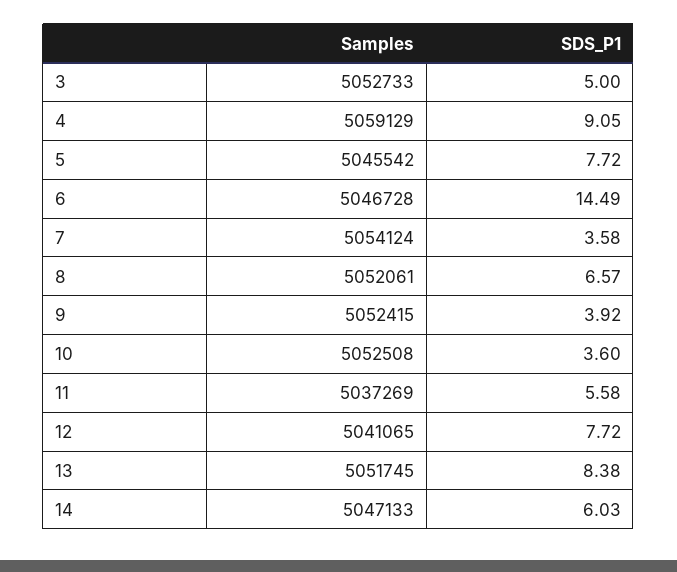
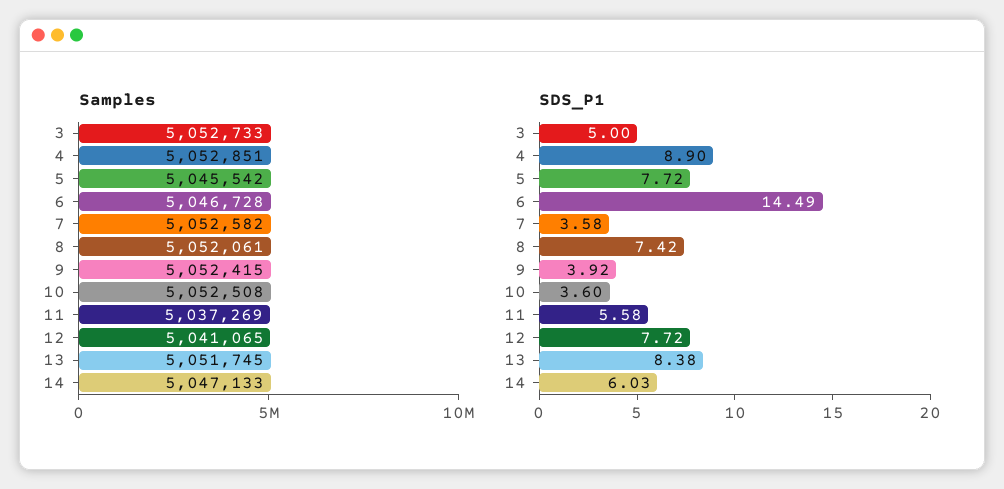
Samples, 4: 5059129 -> 5052851
SDS_P1, 4: 9.05 -> 8.9
Samples, 7: 5054124 -> 5052582
SDS_P1, 8: 6.57 -> 7.42

